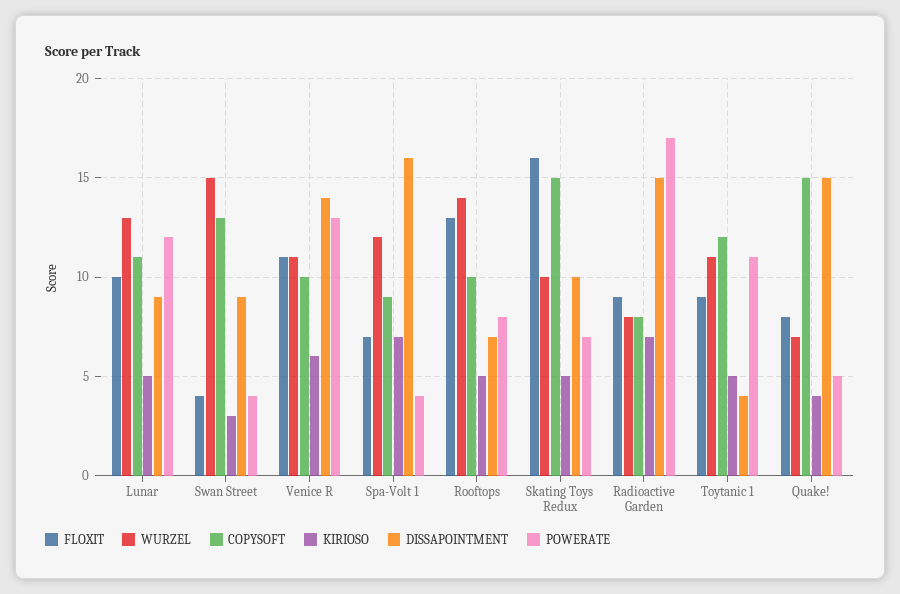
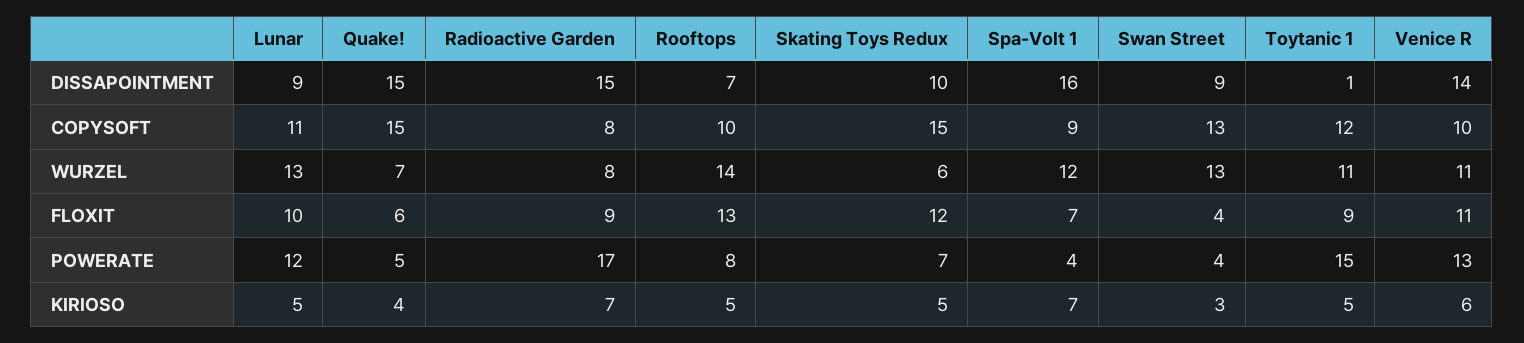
WURZEL, Swan Street: 15 -> 13
FLOXIT, Skating Toys Redux: 16 -> 12
WURZEL, Skating Toys Redux: 10 -> 6
DISSAPOINTMENT, Toytanic 1: 4 -> 1
POWERATE, Toytanic 1: 11 -> 15
FLOXIT, Quake!: 8 -> 6

